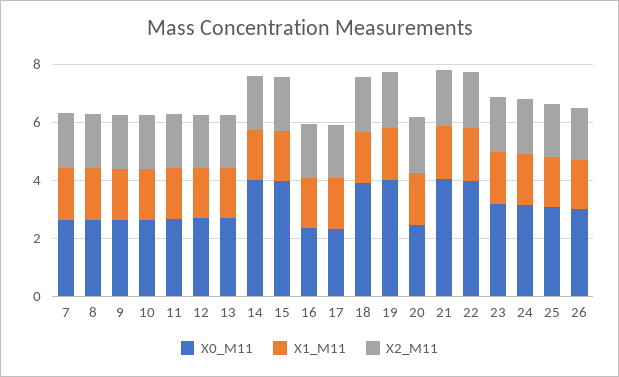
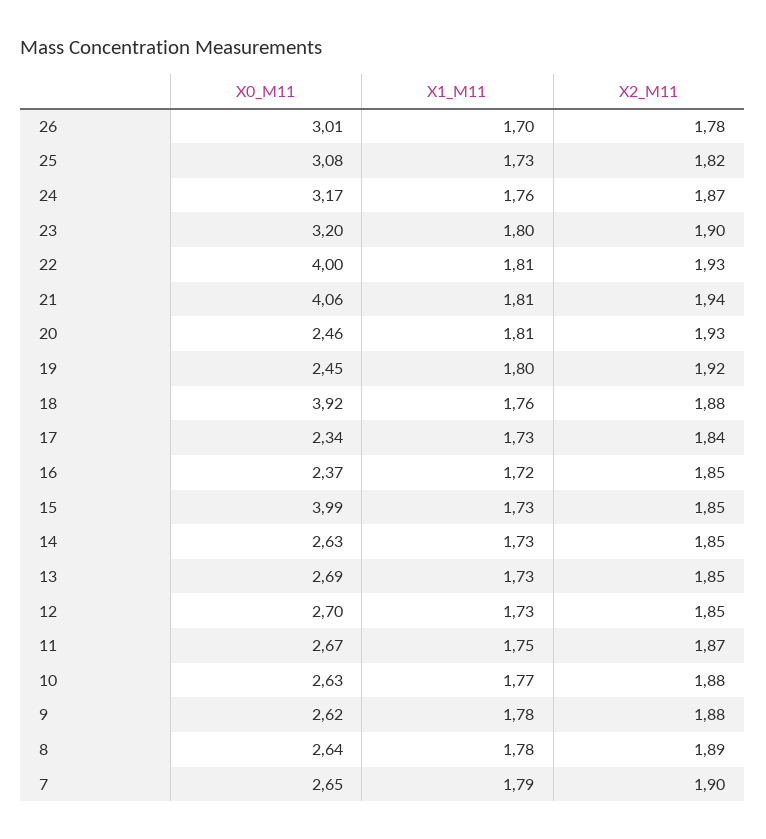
X0_M11, 14: 4 -> 2.63
X0_M11, 19: 4 -> 2.45

